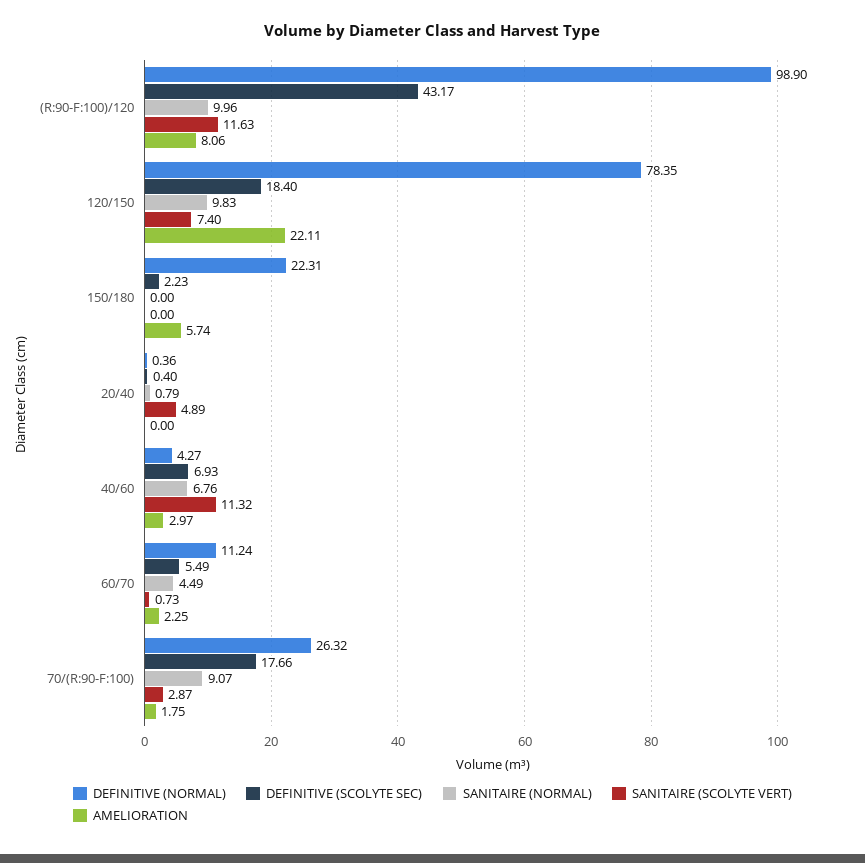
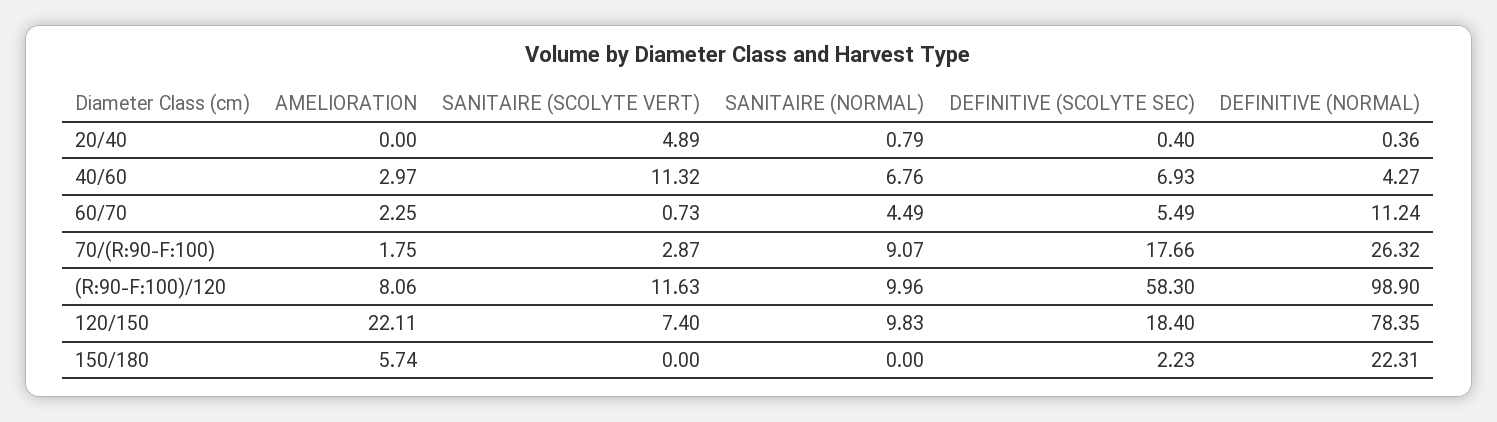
DEFINITIVE (SCOLYTE SEC), (R:90-F:100)/120: 43.17 -> 58.3

